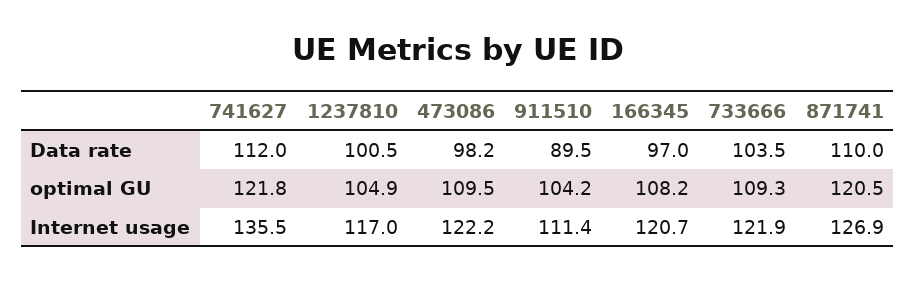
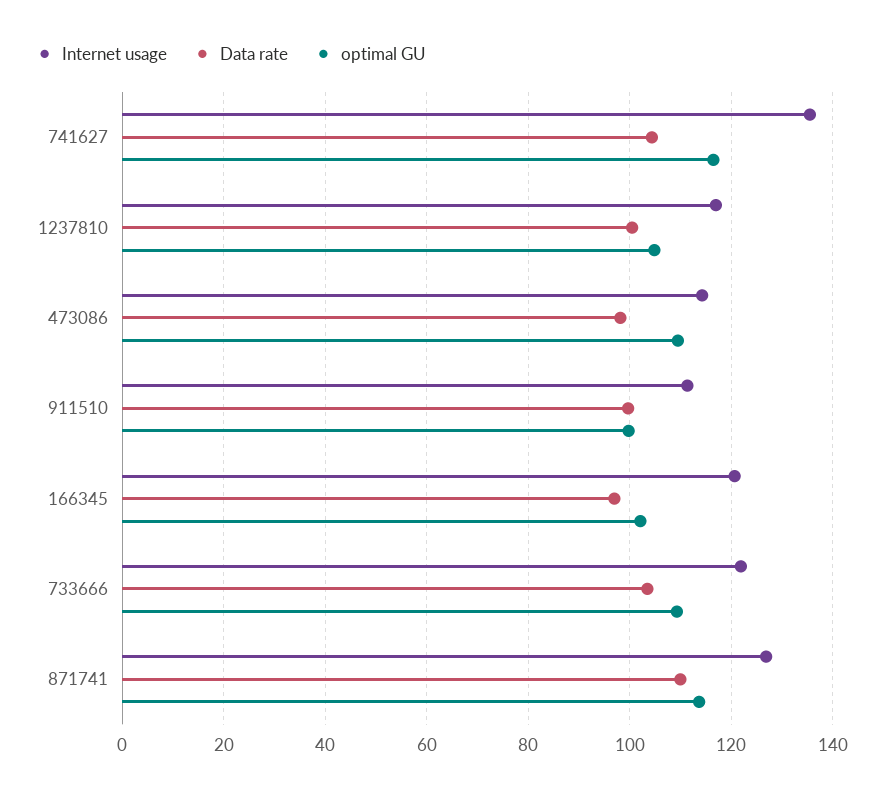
Data rate, 741627: 112 -> 104
Data rate, 911510: 89.5 -> 100
optimal GU, 741627: 121.8 -> 116
optimal GU, 911510: 104.2 -> 100
optimal GU, 166345: 108.2 -> 102
optimal GU, 871741: 120.5 -> 114
Internet usage, 473086: 122.2 -> 114

